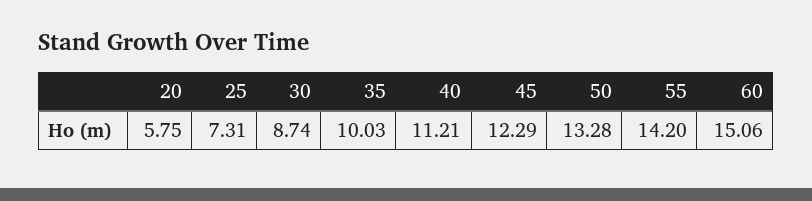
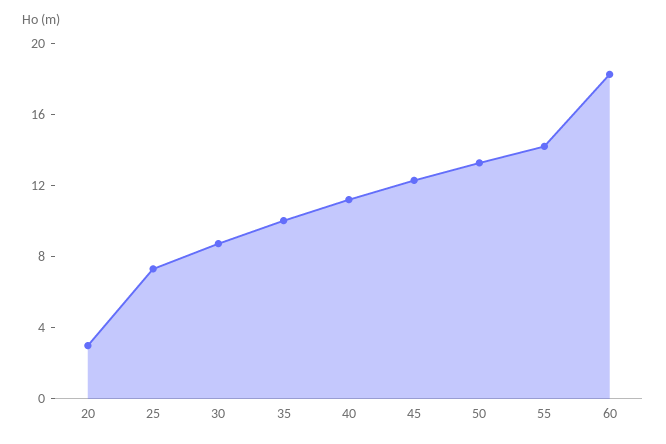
20: 5.75 -> 3
60: 15.06 -> 18

